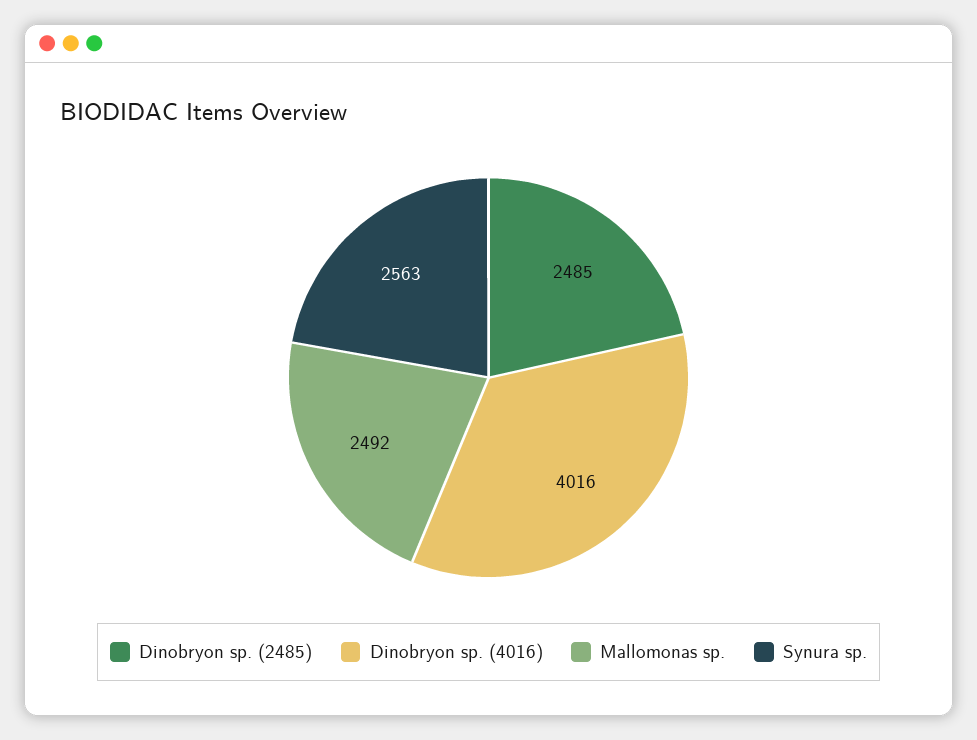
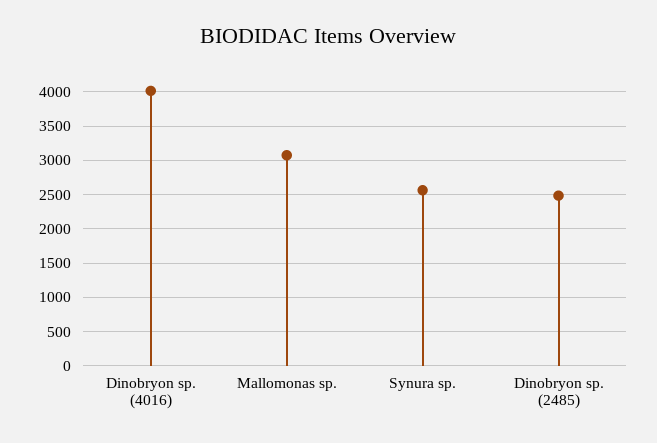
Mallomonas sp.: 2492 -> 3100

